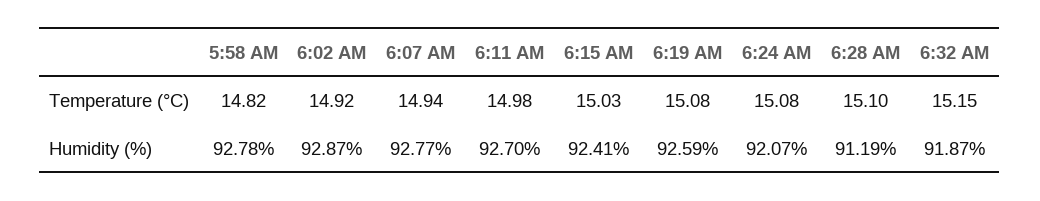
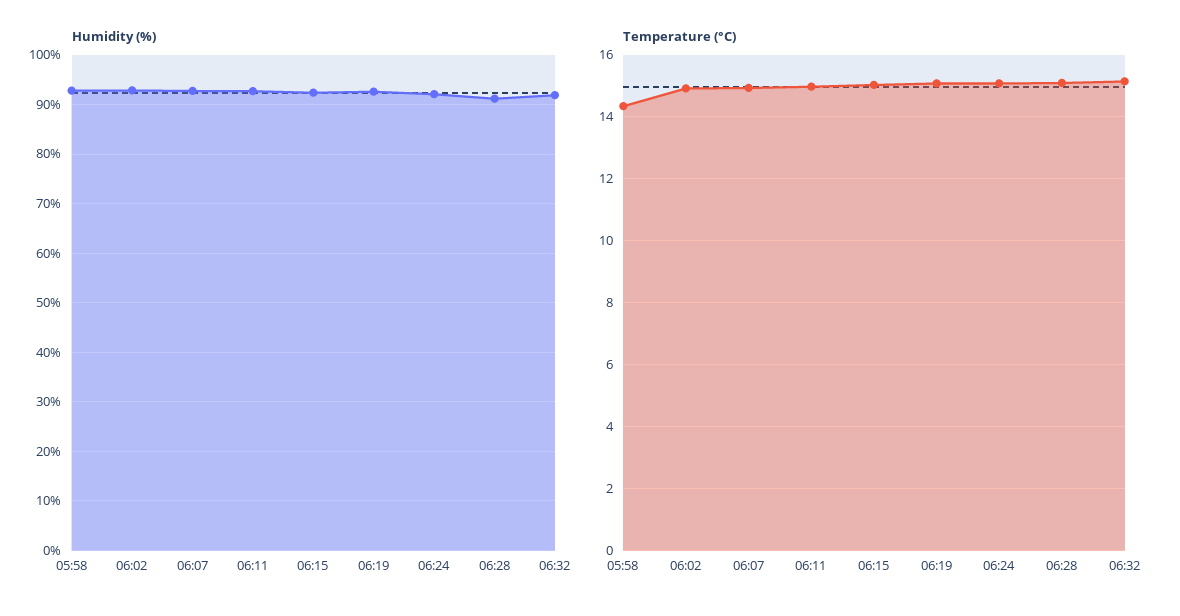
Temperature (°C), 5:58 AM: 14.82 -> 14.4

